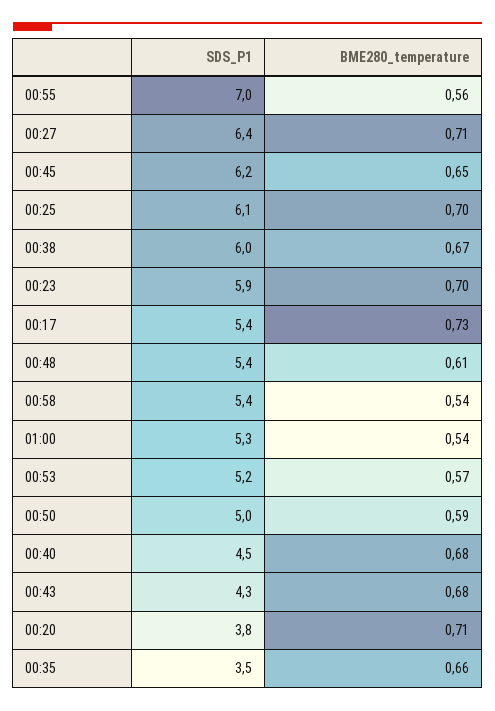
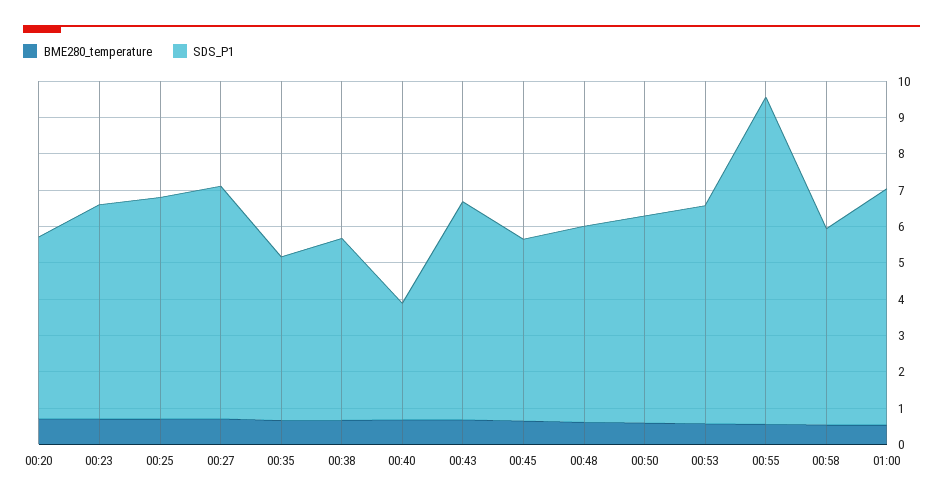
SDS_P1, 00:55: 7 -> 9
SDS_P1, 00:45: 6.2 -> 5
SDS_P1, 00:38: 6 -> 5
SDS_P1, 00:17: 5.4 -> none
BME280_temperature, 00:17: 0.73 -> none
SDS_P1, 01:00: 5.3 -> 6.5
SDS_P1, 00:53: 5.2 -> 6
SDS_P1, 00:50: 5 -> 5.75
SDS_P1, 00:40: 4.5 -> 3.25
SDS_P1, 00:43: 4.3 -> 6
SDS_P1, 00:20: 3.8 -> 5
SDS_P1, 00:35: 3.5 -> 4.5

